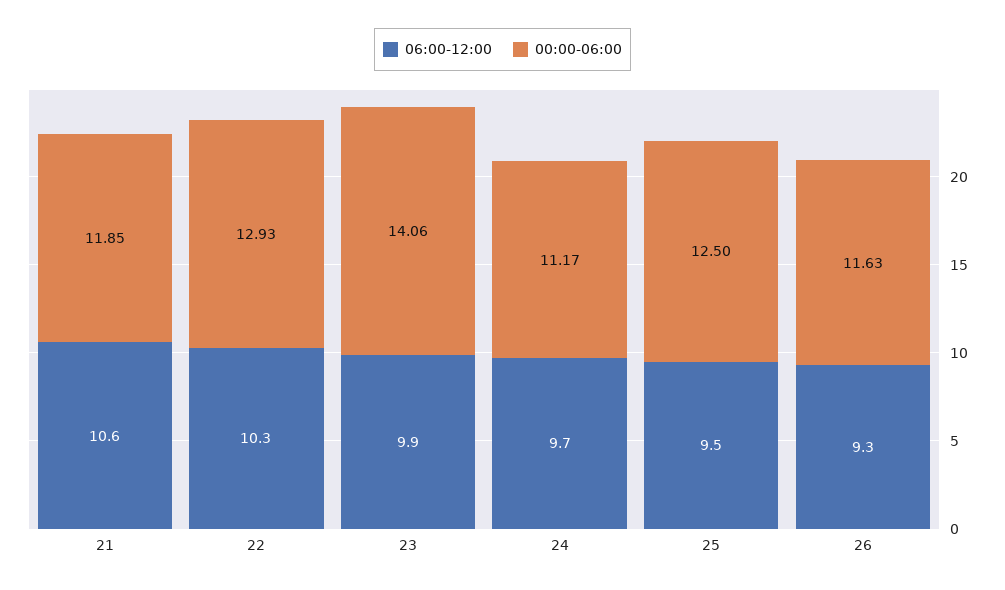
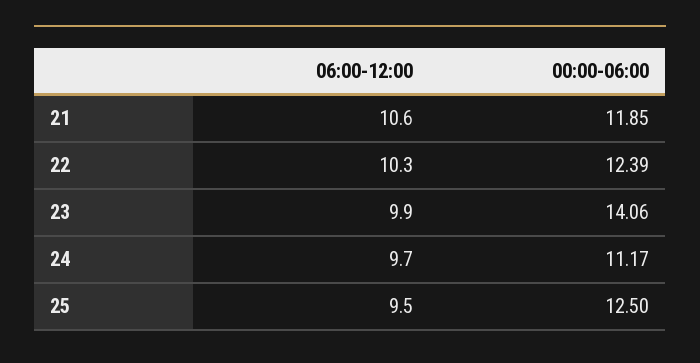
00:00-06:00, 22: 12.93 -> 12.39
06:00-12:00, 26: 9.3 -> none
00:00-06:00, 26: 11.63 -> none

